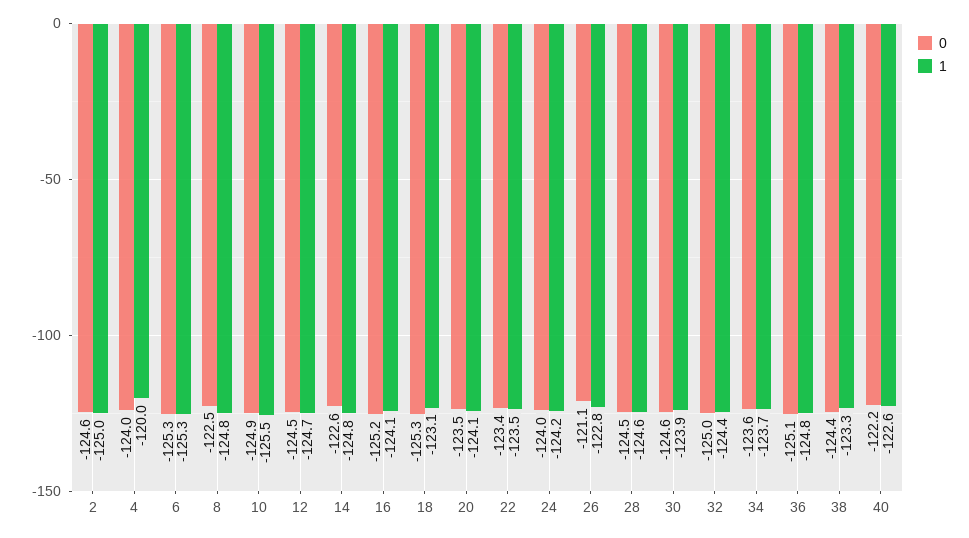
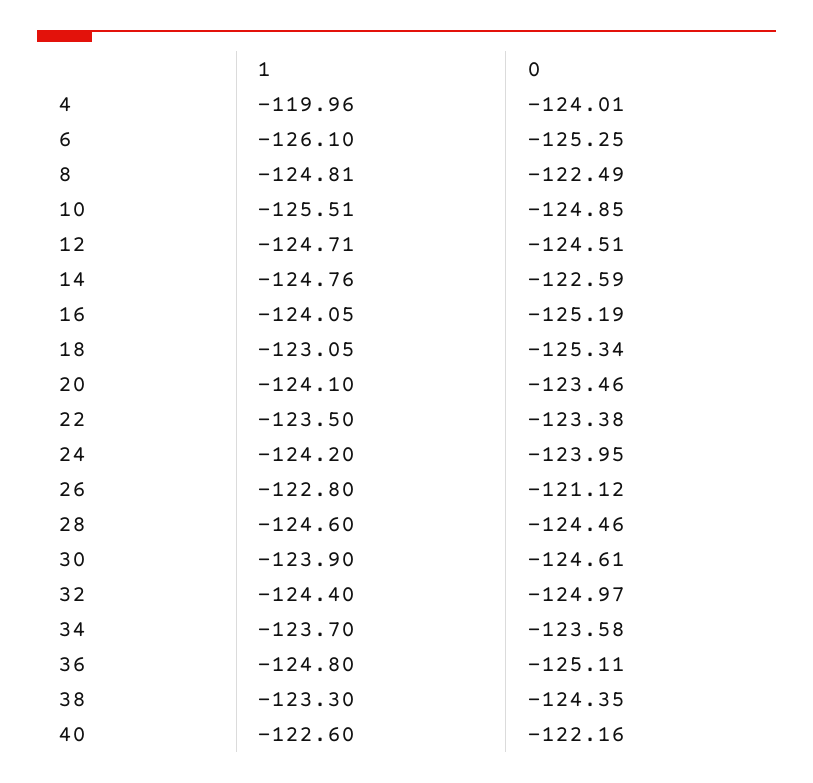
0, 2: -124.6 -> none
1, 2: -125 -> none
1, 6: -125.3 -> -126.1

